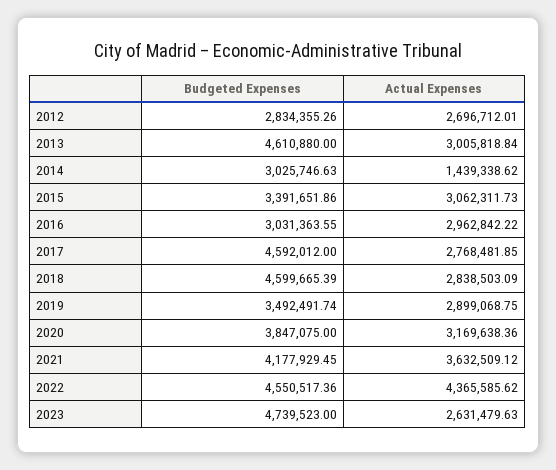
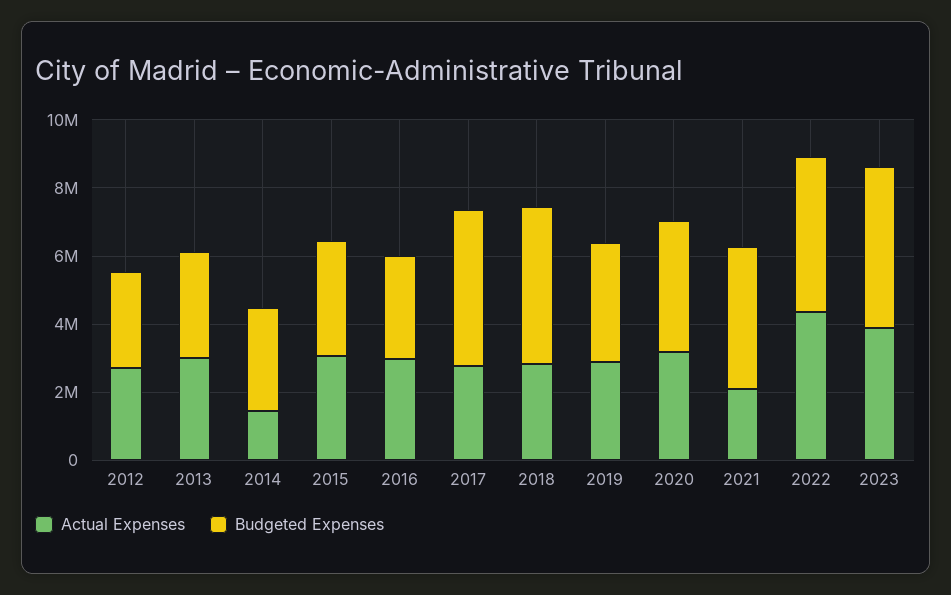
Budgeted Expenses, 2013: 4610880 -> 3000000
Actual Expenses, 2021: 3632509.12 -> 2000000
Actual Expenses, 2023: 2631479.63 -> 4000000

